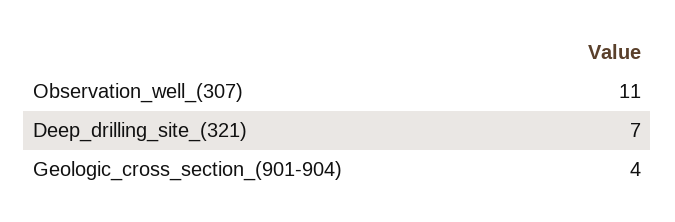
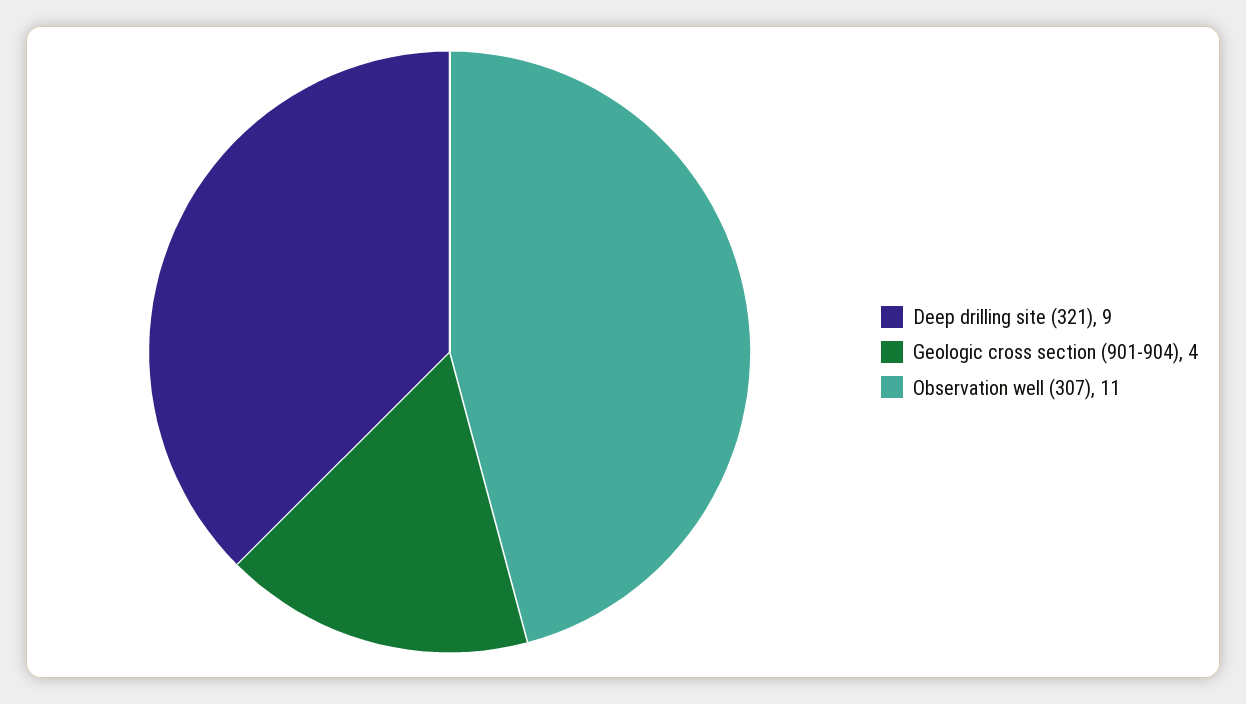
Deep_drilling_site_(321): 7 -> 9

